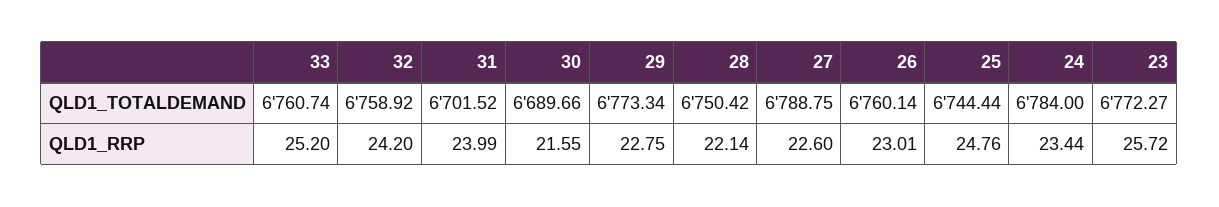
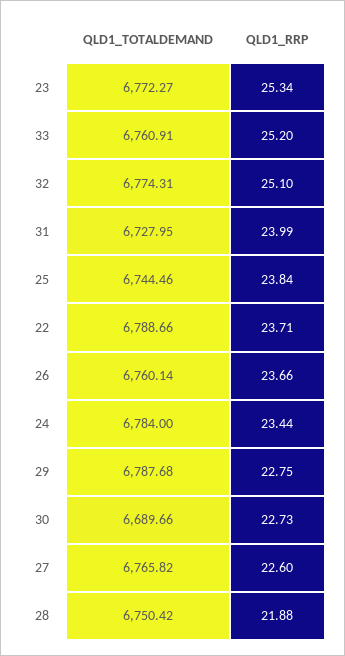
33, QLD1_TOTALDEMAND: 6760.74 -> 6760.91
32, QLD1_TOTALDEMAND: 6758.92 -> 6774.31
31, QLD1_TOTALDEMAND: 6701.52 -> 6727.95
29, QLD1_TOTALDEMAND: 6773.34 -> 6787.68
27, QLD1_TOTALDEMAND: 6788.75 -> 6765.82
25, QLD1_TOTALDEMAND: 6744.44 -> 6744.46
32, QLD1_RRP: 24.2 -> 25.1
30, QLD1_RRP: 21.55 -> 22.73
28, QLD1_RRP: 22.14 -> 21.88
26, QLD1_RRP: 23.01 -> 23.66
25, QLD1_RRP: 24.76 -> 23.84
23, QLD1_RRP: 25.72 -> 25.34
22, QLD1_TOTALDEMAND: none -> 6788.66
22, QLD1_RRP: none -> 23.71

